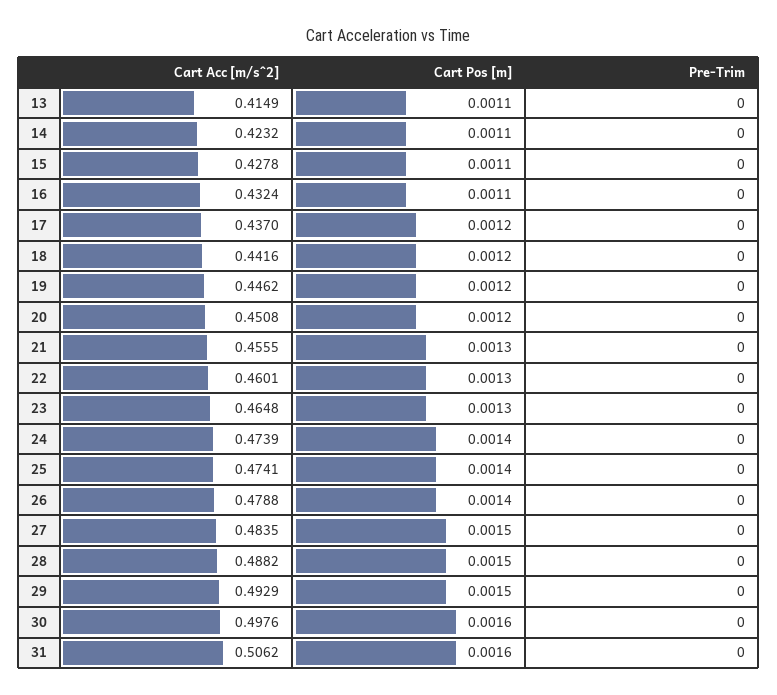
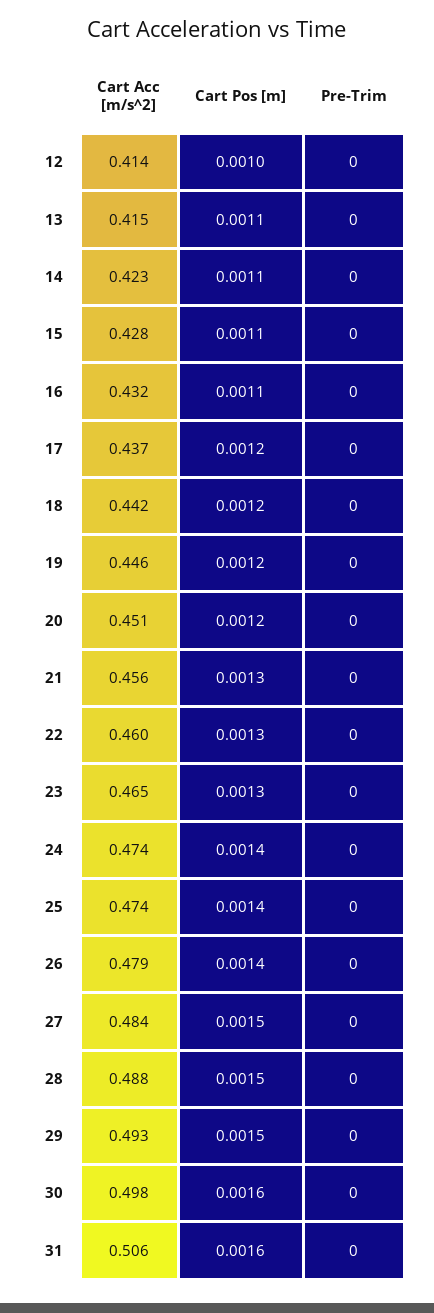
Cart Acc [m/s^2], 12: none -> 0.414
Cart Pos [m], 12: none -> 0.001
Pre-Trim, 12: none -> 0

